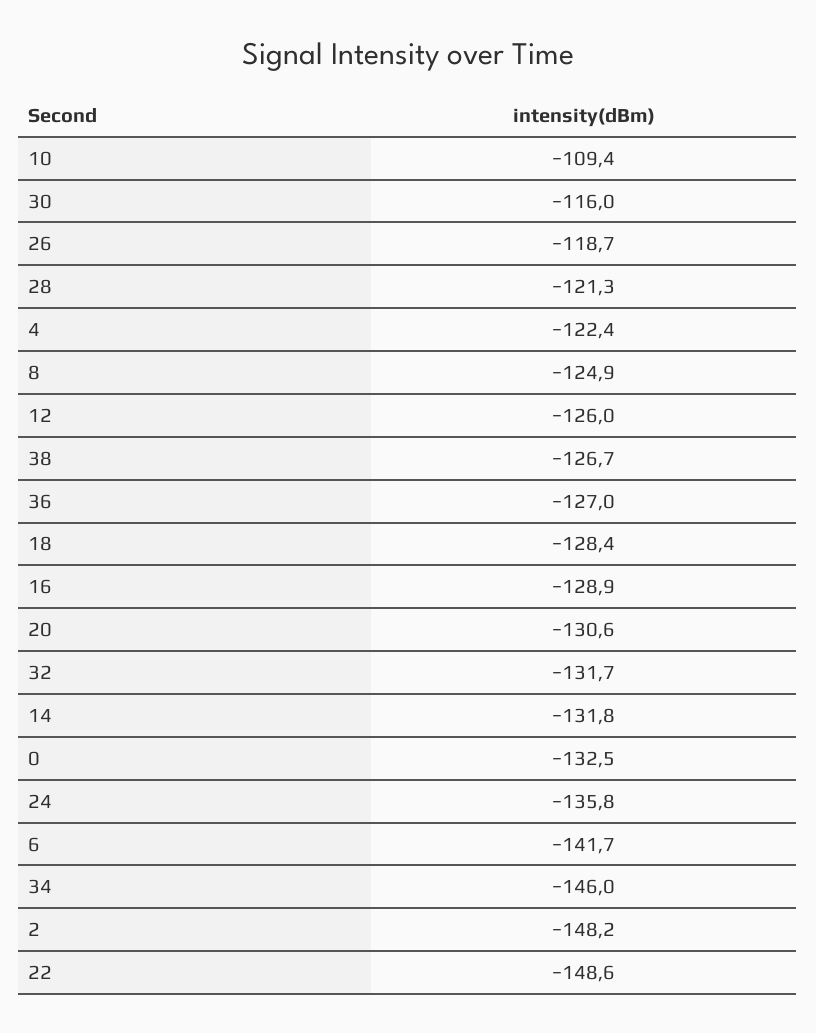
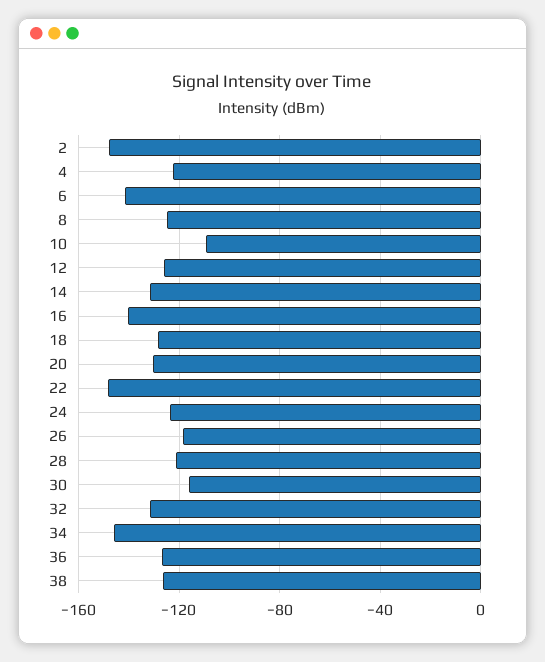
16: -128.9 -> -140
0: -132.5 -> none
24: -135.8 -> -125

